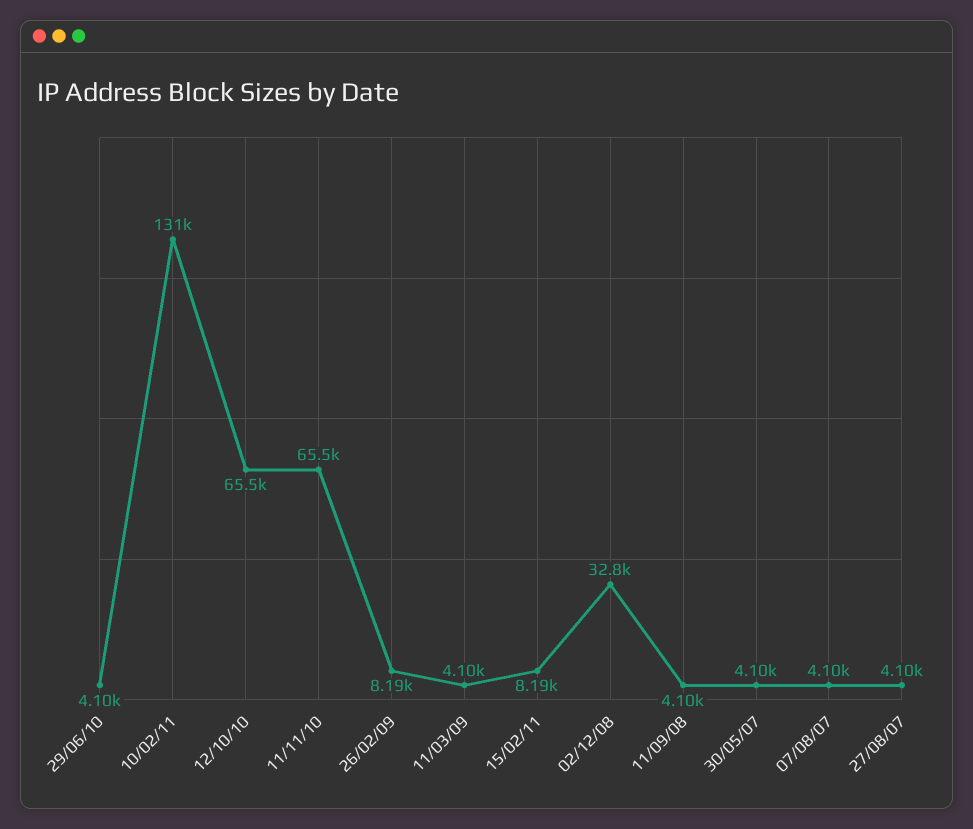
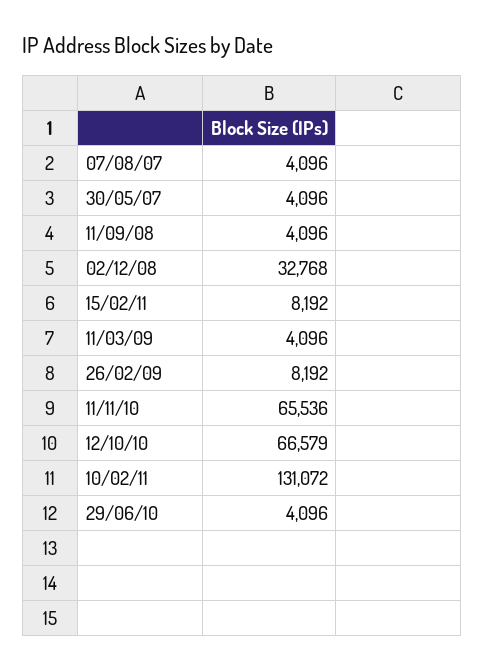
12/10/10: 65500 -> 66579
27/08/07: 4100 -> none

